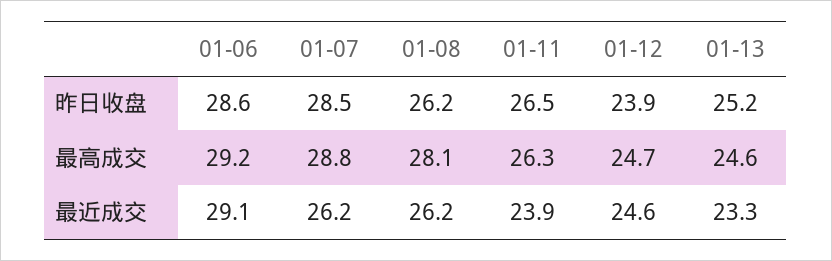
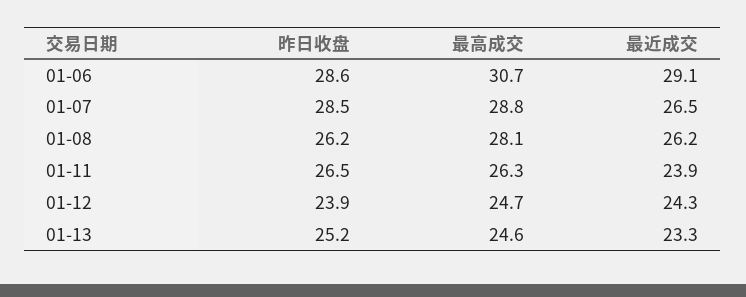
01-06, 最高成交: 29.2 -> 30.7
01-07, 最近成交: 26.2 -> 26.5
01-12, 最近成交: 24.6 -> 24.3

